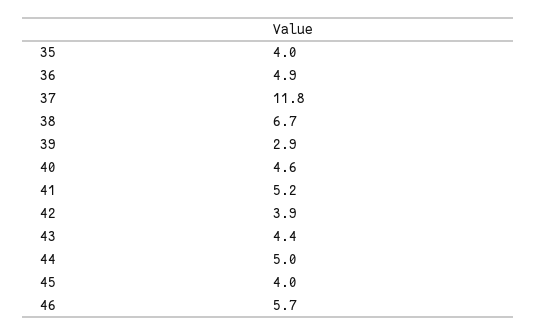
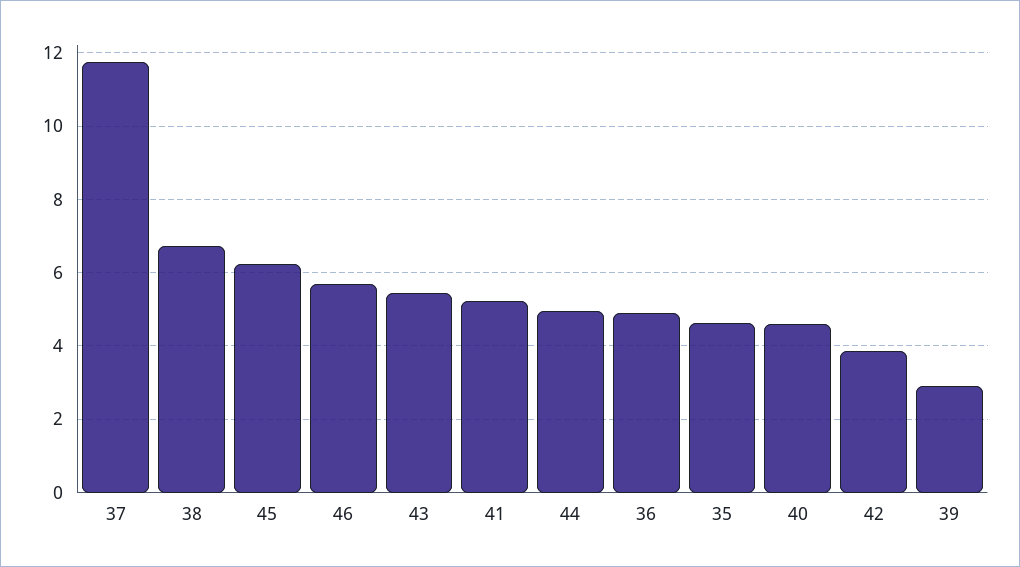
35: 4 -> 4.6
43: 4.4 -> 5.4
45: 4 -> 6.2

